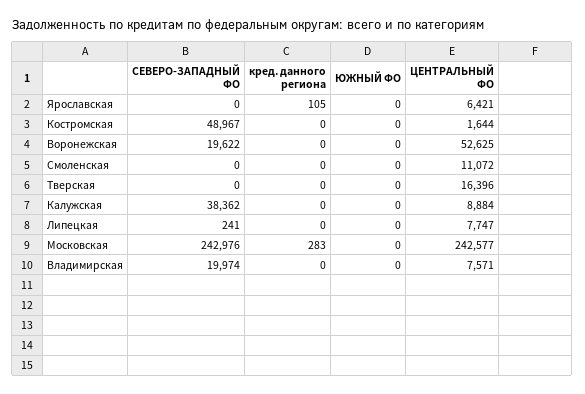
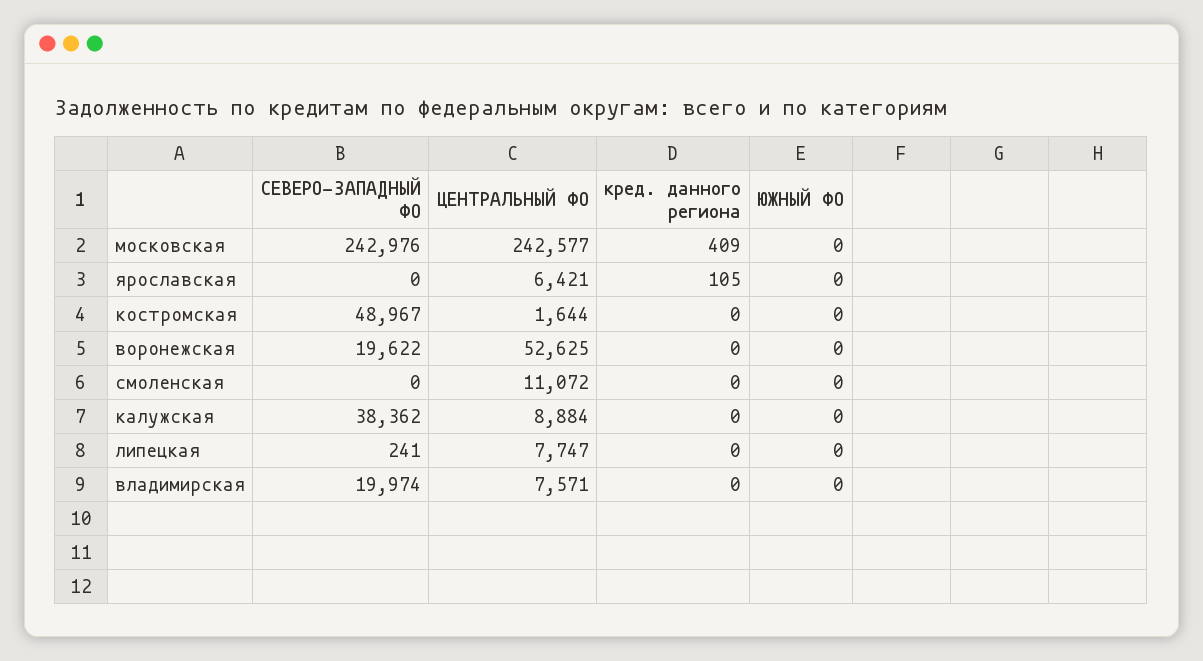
СЕВЕРО-ЗАПАДНЫЙ ФО, Тверская: 0 -> none
кред. данного региона, Тверская: 0 -> none
ЮЖНЫЙ ФО, Тверская: 0 -> none
ЦЕНТРАЛЬНЫЙ ФО, Тверская: 16396 -> none
кред. данного региона, Московская: 283 -> 409

